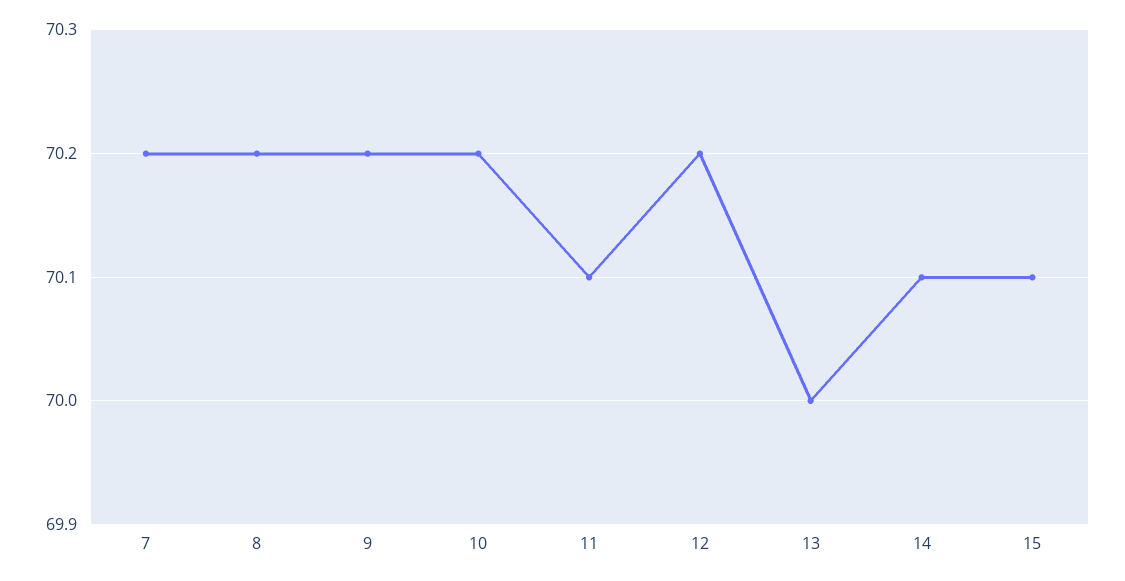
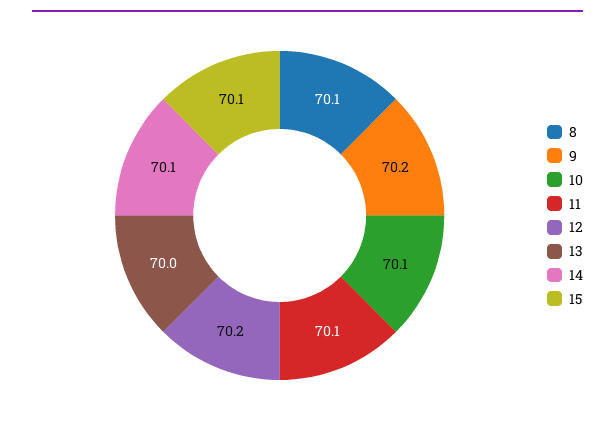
7: 70.2 -> none
8: 70.2 -> 70.1
10: 70.2 -> 70.1

